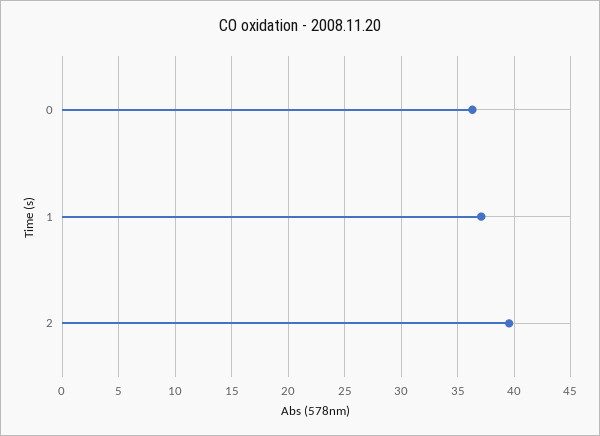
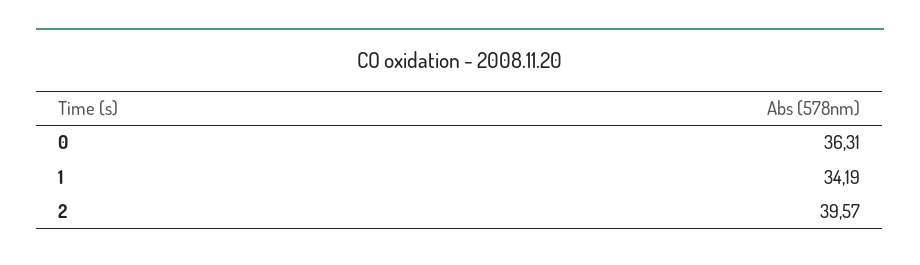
1: 37 -> 34.19

